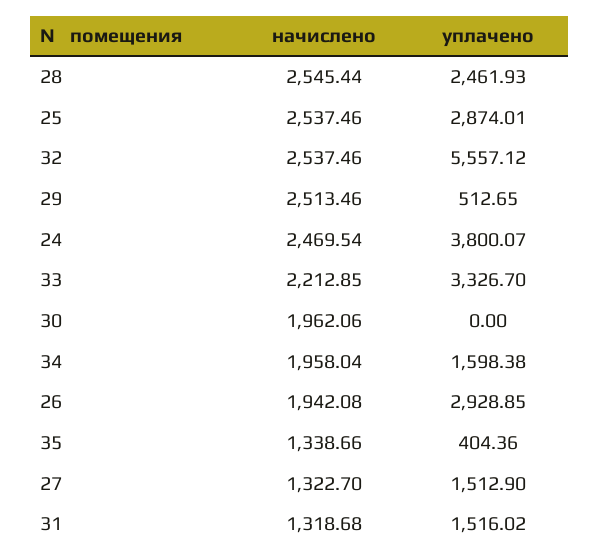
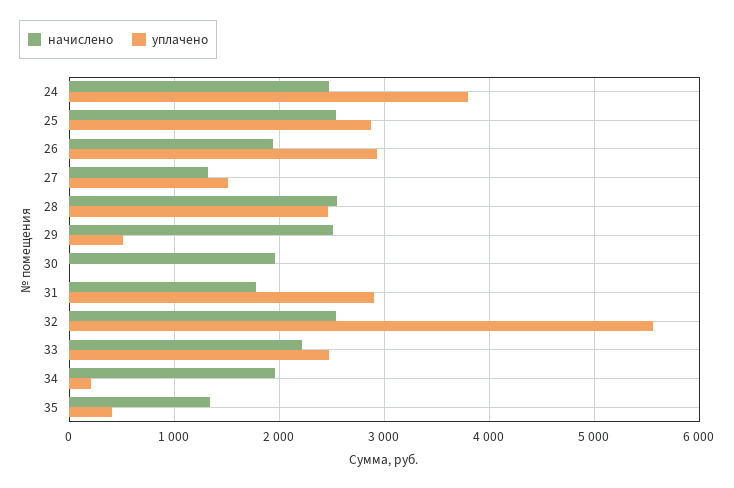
уплачено, 33: 3326.7 -> 2500
уплачено, 34: 1598.38 -> 200
начислено, 31: 1318.68 -> 1800
уплачено, 31: 1516.02 -> 2900

